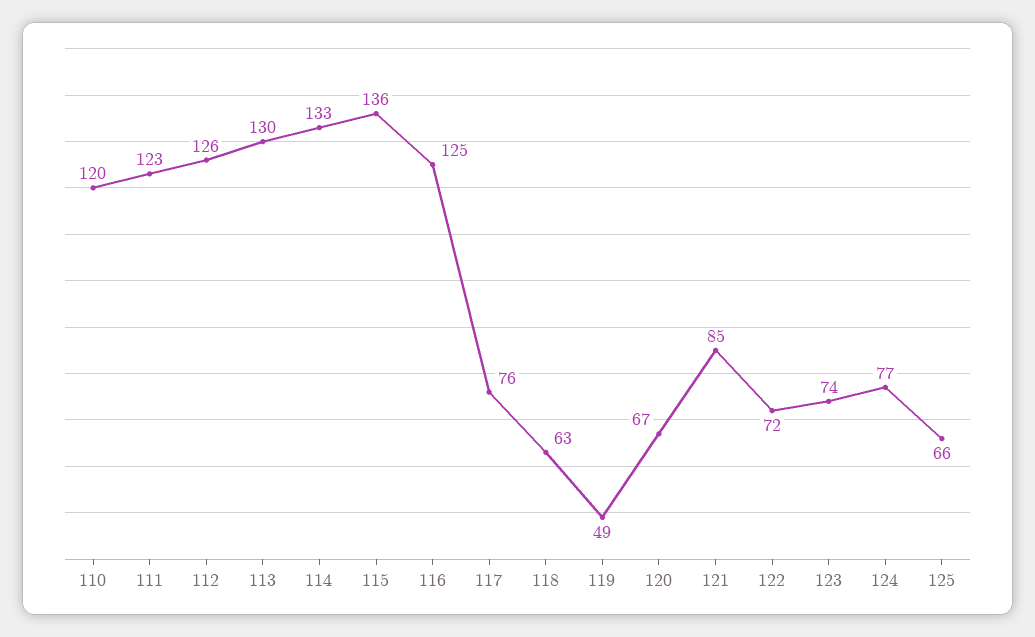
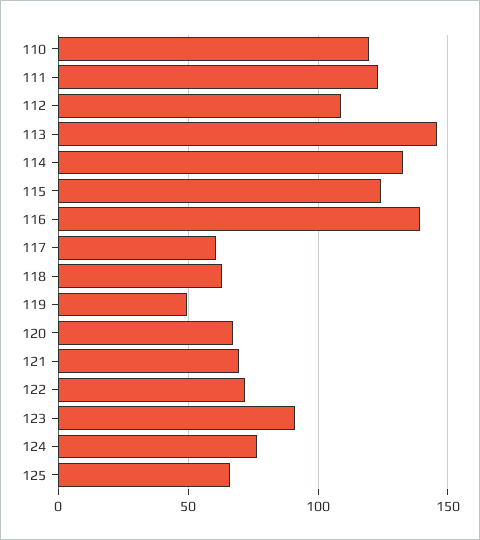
112: 126 -> 110
113: 130 -> 145
115: 136 -> 125
116: 125 -> 140
117: 76 -> 60
121: 85 -> 70
123: 74 -> 90

